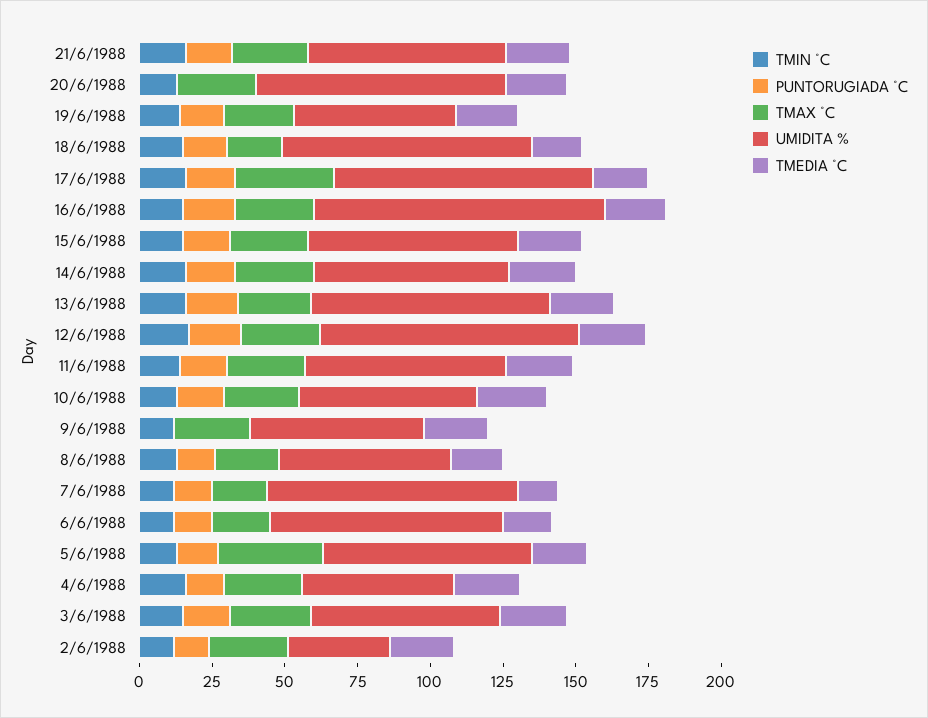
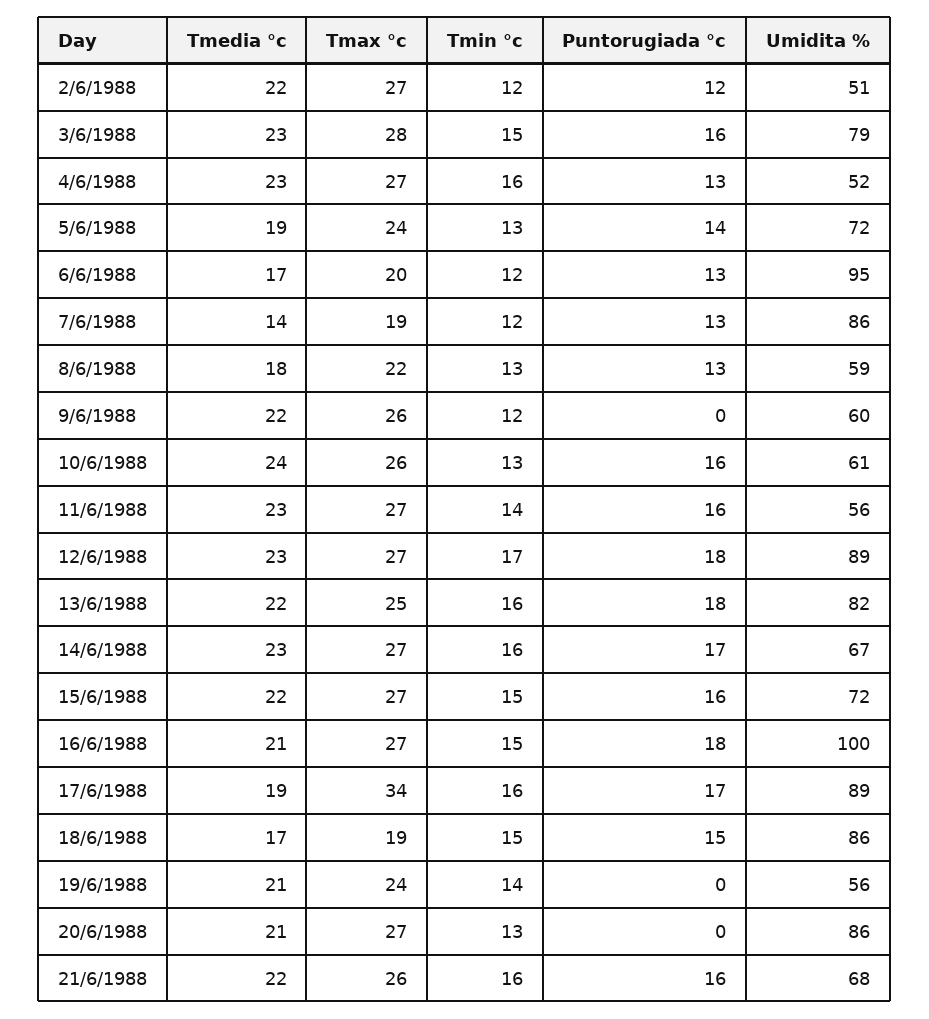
PUNTORUGIADA °C, 19/6/1988: 15 -> 0
UMIDITA %, 11/6/1988: 70 -> 56
UMIDITA %, 6/6/1988: 80 -> 95
TMAX °C, 5/6/1988: 35 -> 24
UMIDITA %, 3/6/1988: 65 -> 79
UMIDITA %, 2/6/1988: 35 -> 51

